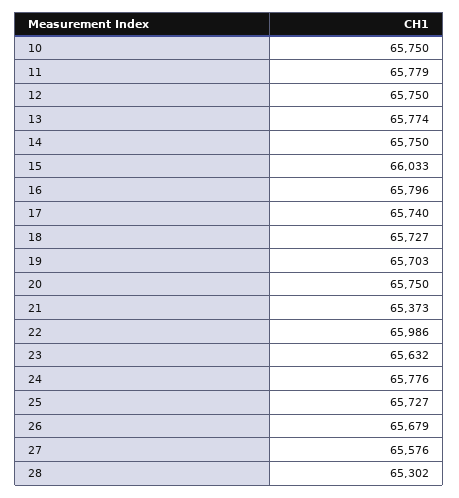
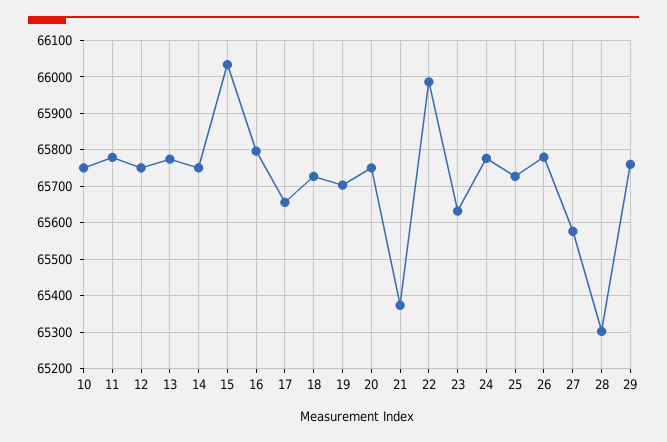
17: 65740 -> 65660
26: 65679 -> 65780
29: none -> 65760

